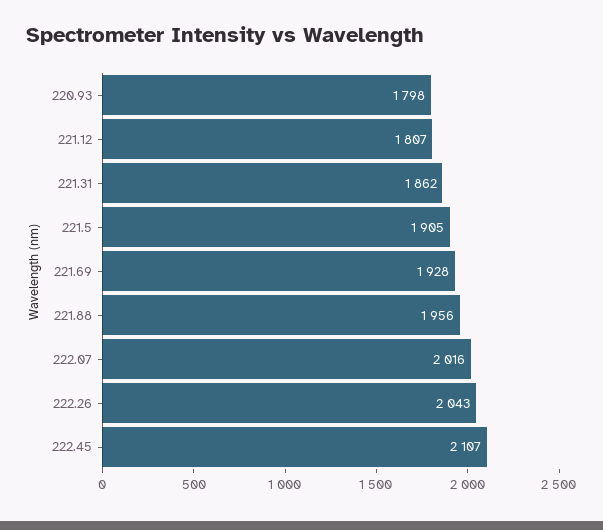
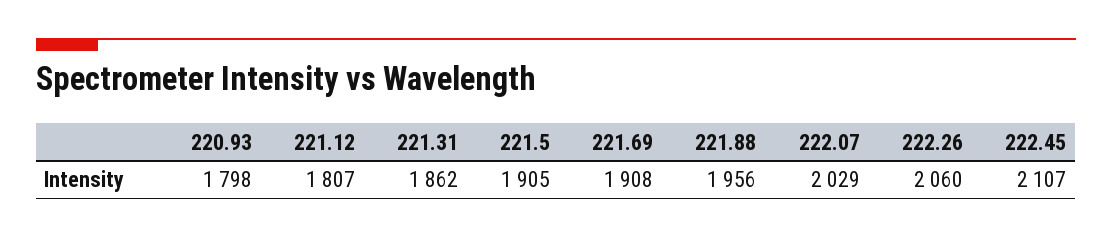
221.69: 1928 -> 1908
222.07: 2016 -> 2029
222.26: 2043 -> 2060

